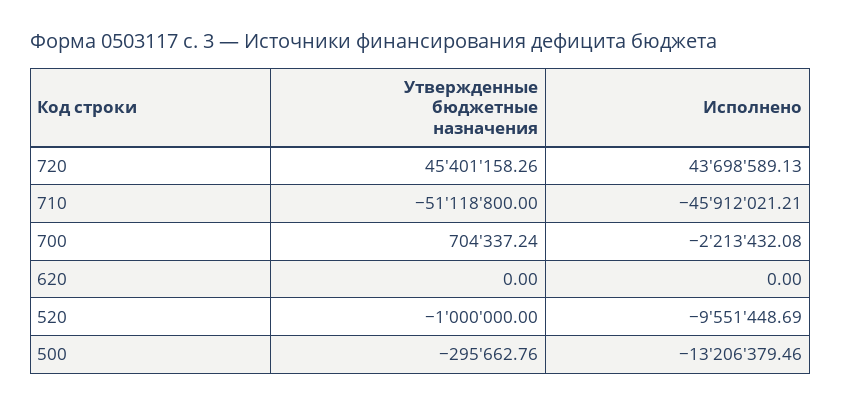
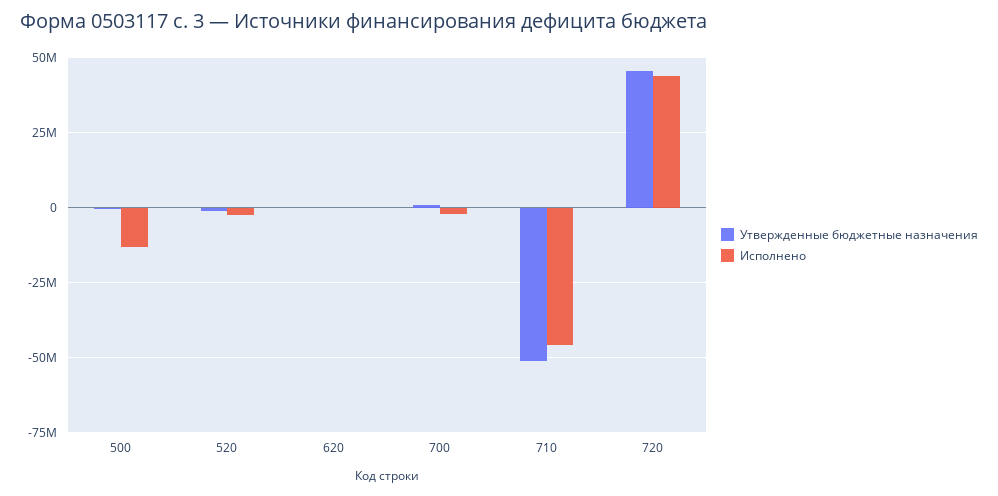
Исполнено, 520: -9551448.69 -> -2500000

